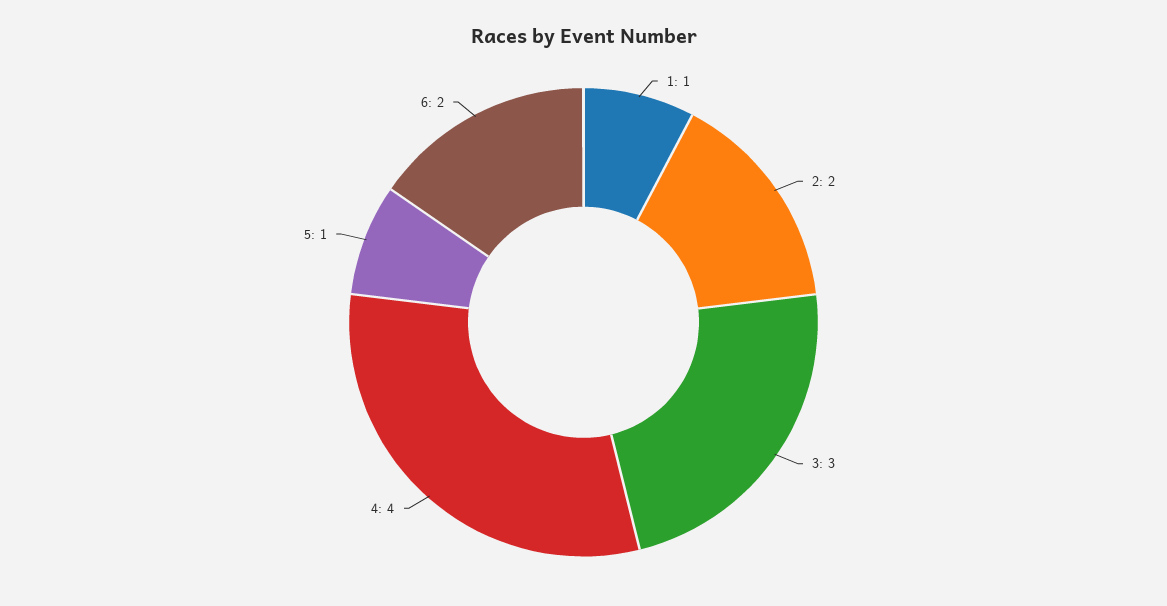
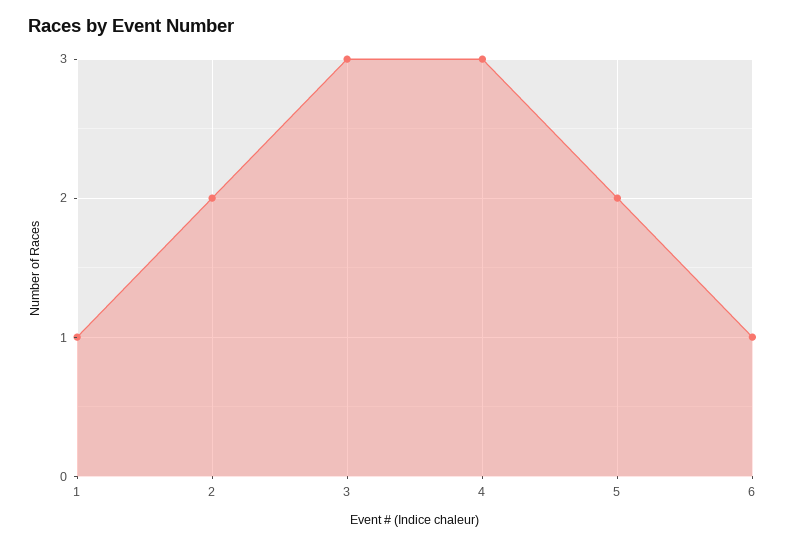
4: 4 -> 3
5: 1 -> 2
6: 2 -> 1

